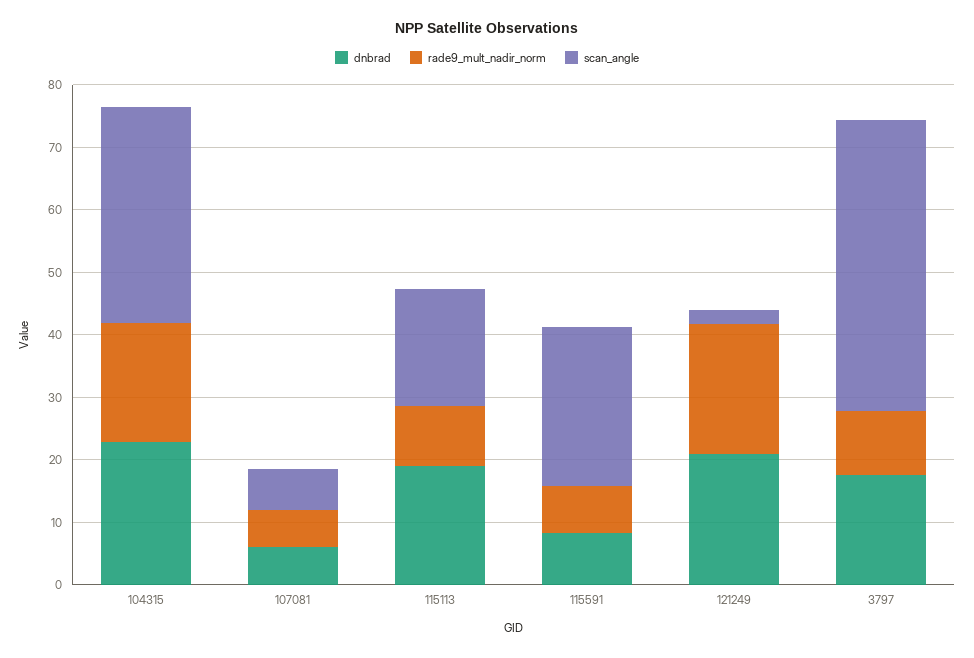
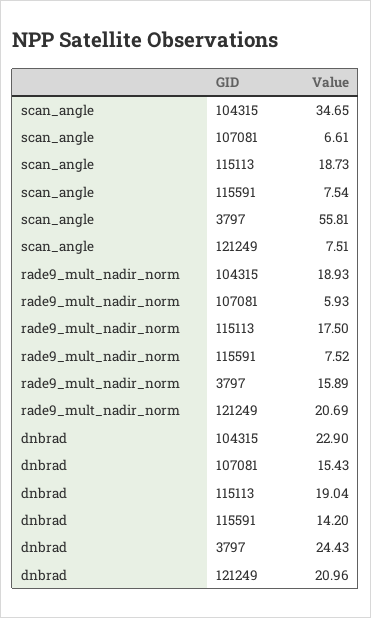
dnbrad, 107081: 6 -> 15.43
rade9_mult_nadir_norm, 115113: 10 -> 17.5
dnbrad, 115591: 8 -> 14.2
scan_angle, 115591: 26 -> 7.54
scan_angle, 121249: 2 -> 7.51
dnbrad, 3797: 18 -> 24.43
rade9_mult_nadir_norm, 3797: 10 -> 15.89
scan_angle, 3797: 46 -> 55.81

